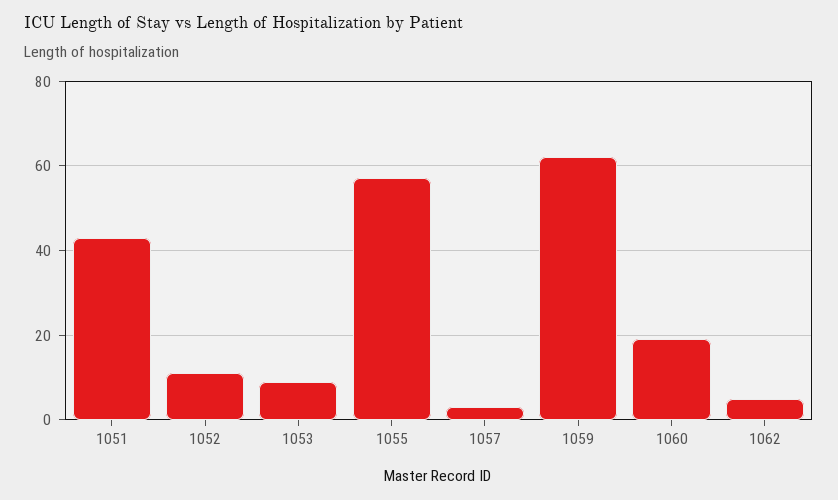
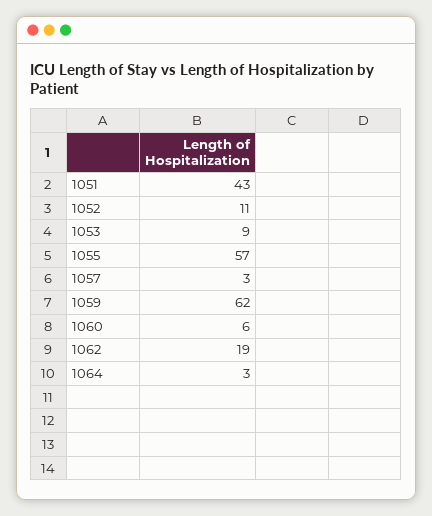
1060: 20 -> 6
1062: 5 -> 19
1064: none -> 3

